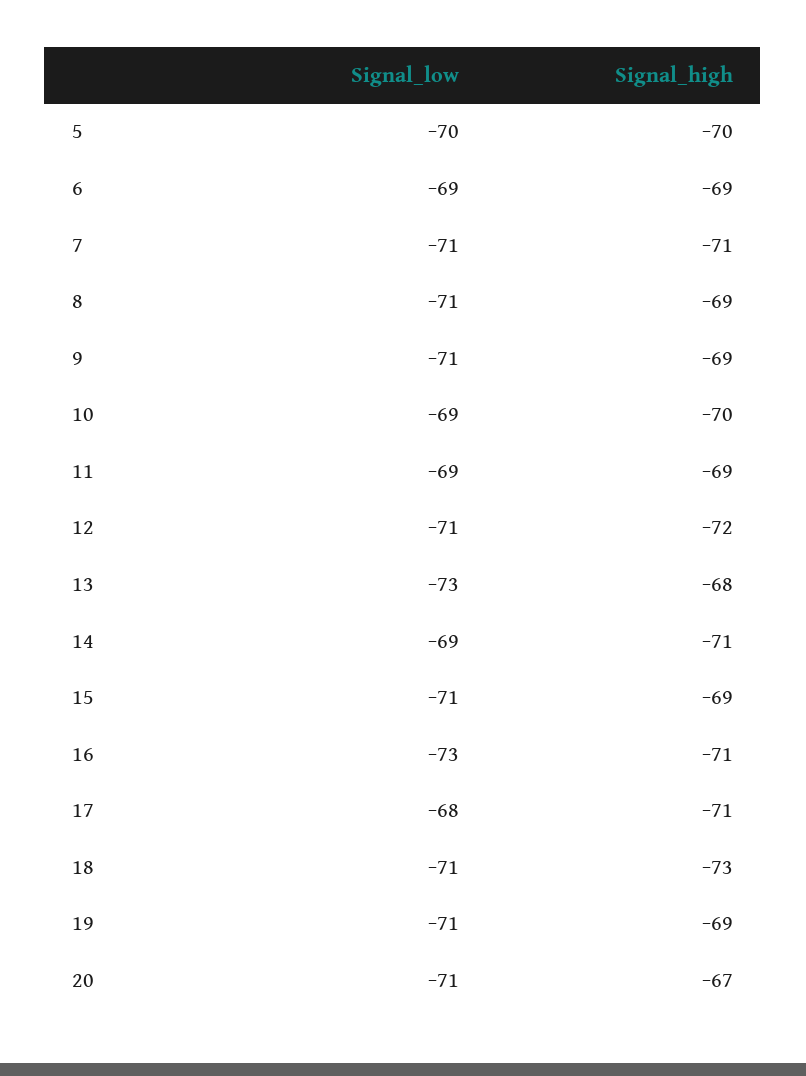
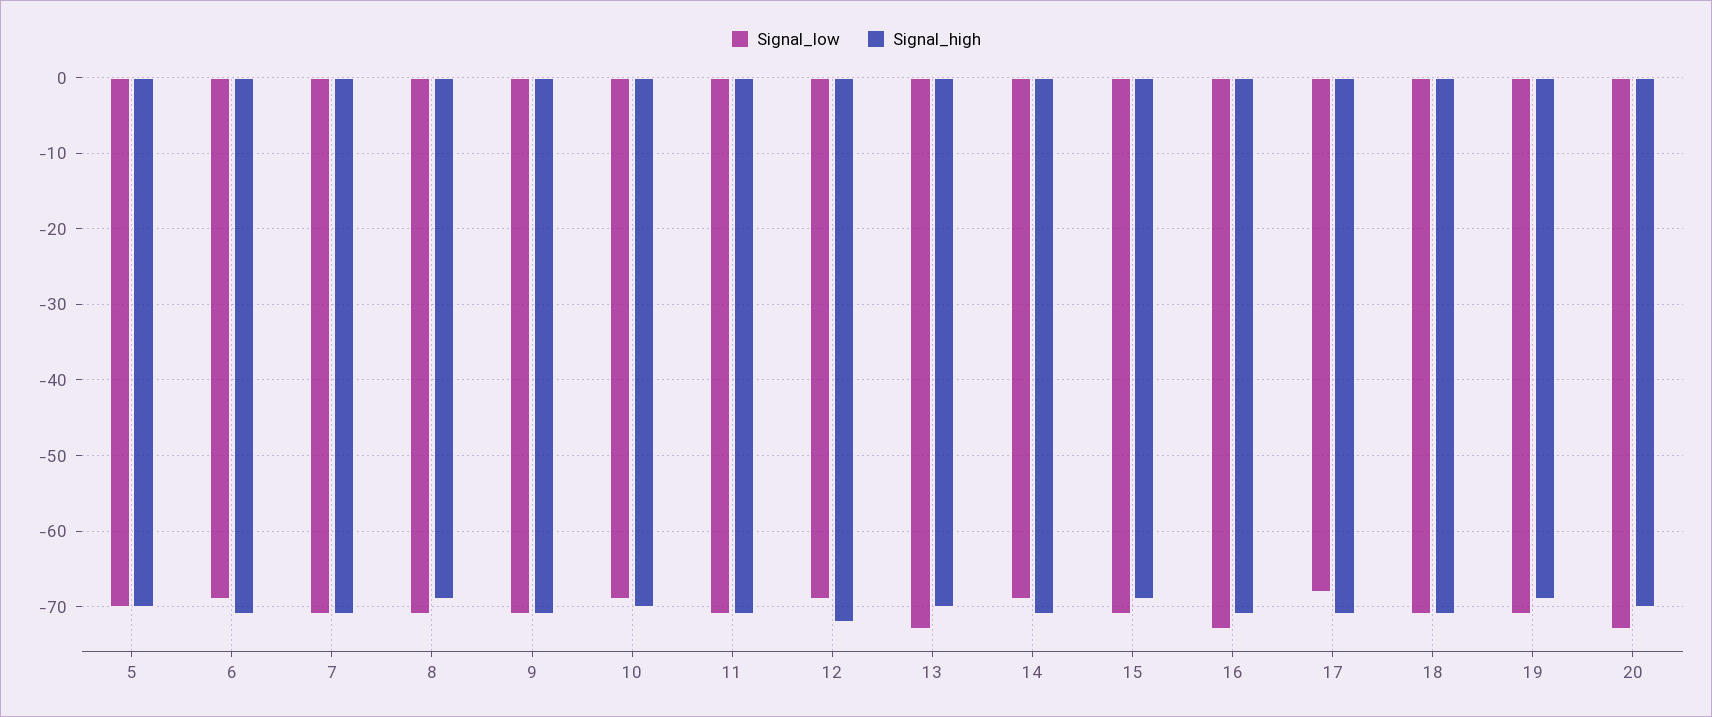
Signal_high, 6: -69 -> -71
Signal_high, 9: -69 -> -71
Signal_low, 11: -69 -> -71
Signal_high, 11: -69 -> -71
Signal_low, 12: -71 -> -69
Signal_high, 13: -68 -> -70
Signal_high, 18: -73 -> -71
Signal_low, 20: -71 -> -73
Signal_high, 20: -67 -> -70

